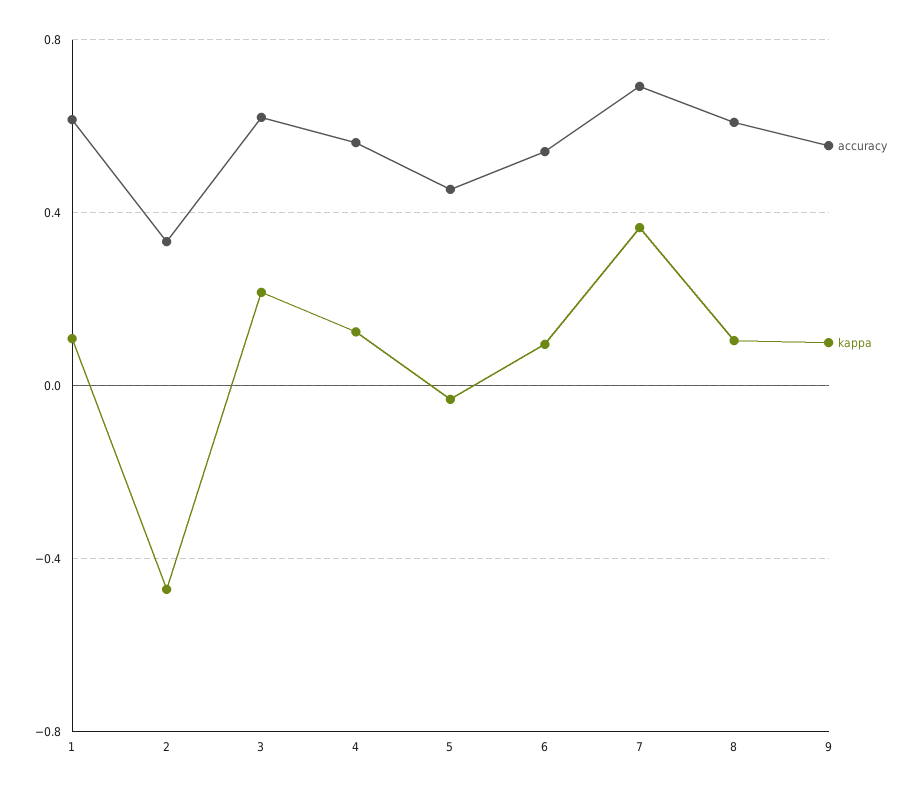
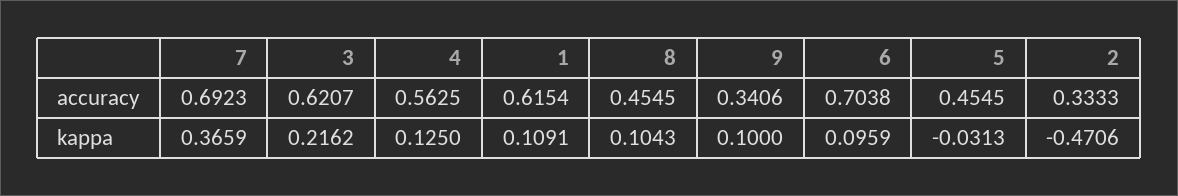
accuracy, 6: 0.55 -> 0.7038
accuracy, 8: 0.6 -> 0.4545
accuracy, 9: 0.55 -> 0.3406

